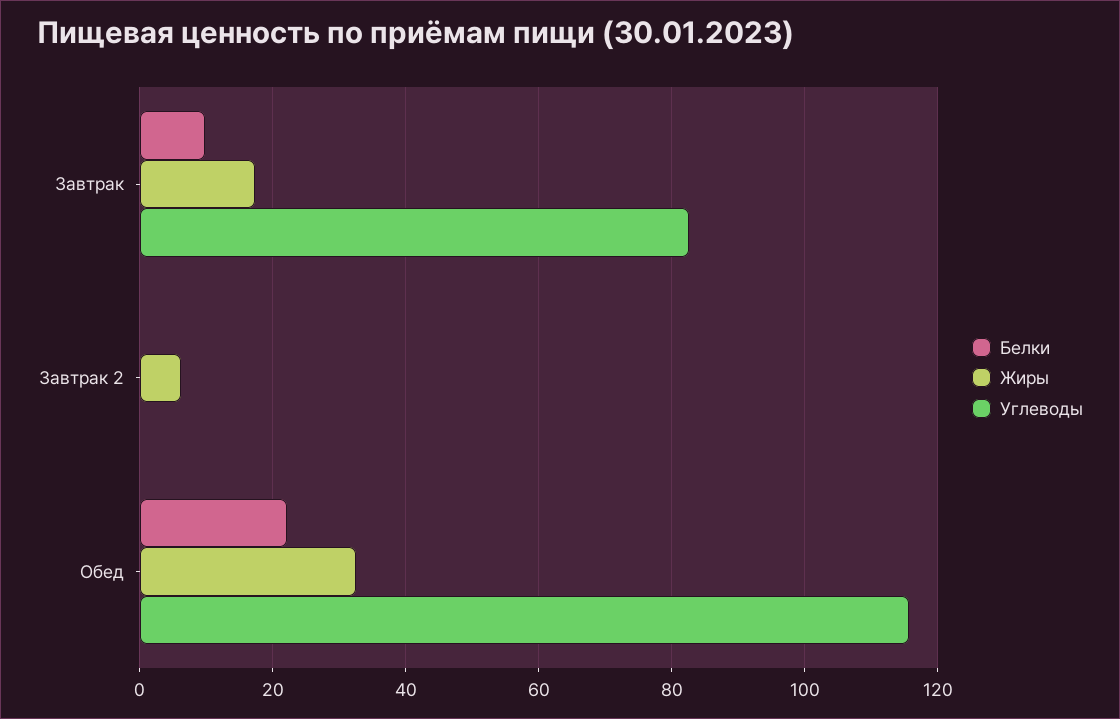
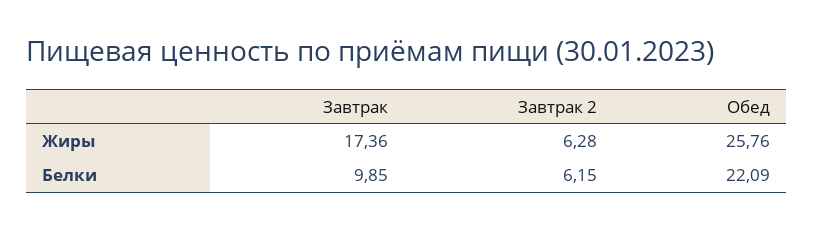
Углеводы, Завтрак: 82 -> none
Белки, Завтрак 2: 0 -> 6.15
Углеводы, Завтрак 2: 0 -> none
Жиры, Обед: 32 -> 25.76
Углеводы, Обед: 116 -> none

